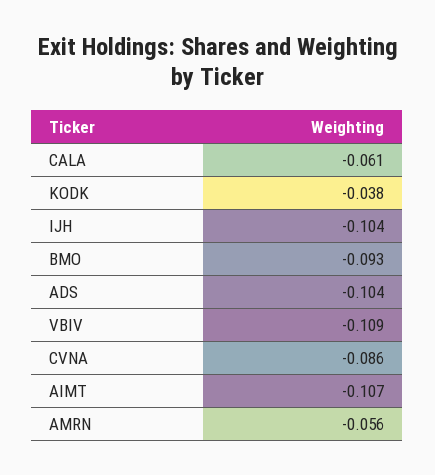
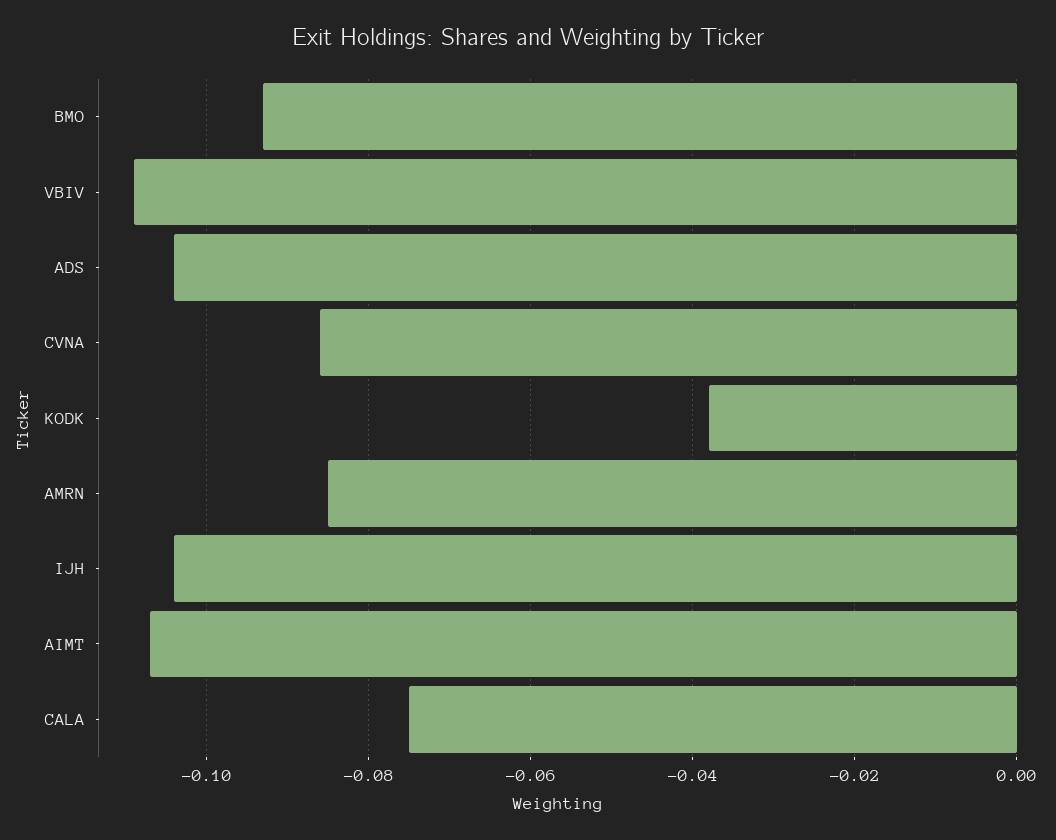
CALA: -0.061 -> -0.075
AMRN: -0.056 -> -0.085

